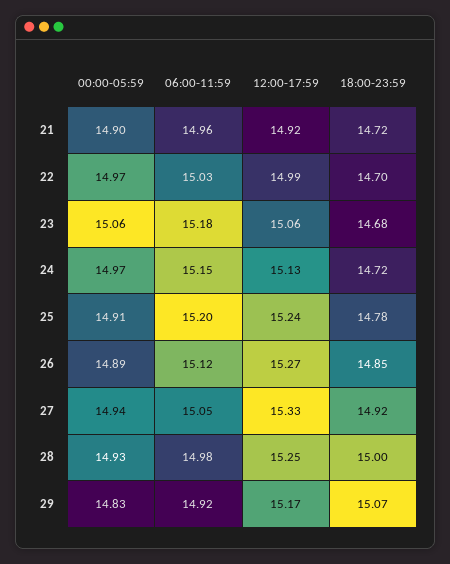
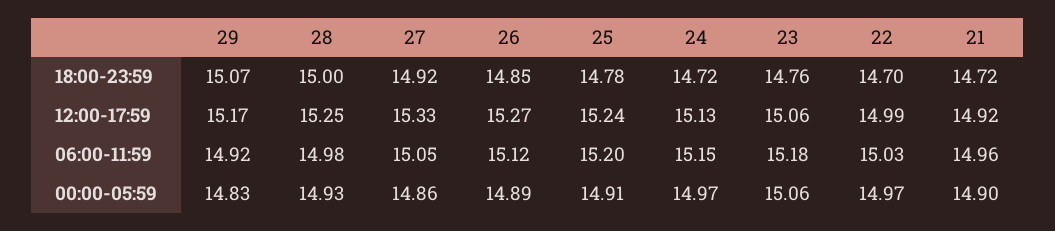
18:00-23:59, 23: 14.68 -> 14.76
00:00-05:59, 27: 14.94 -> 14.86

